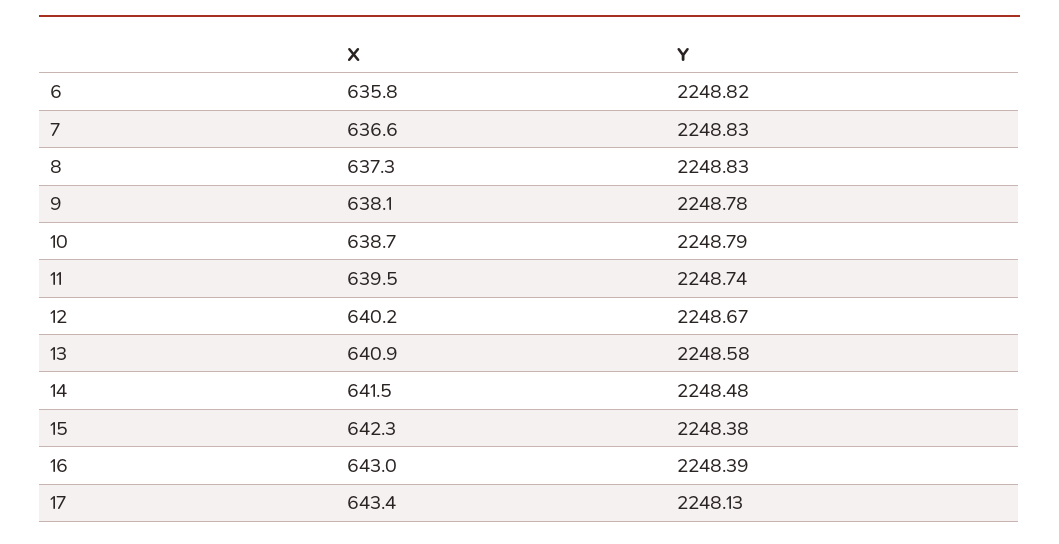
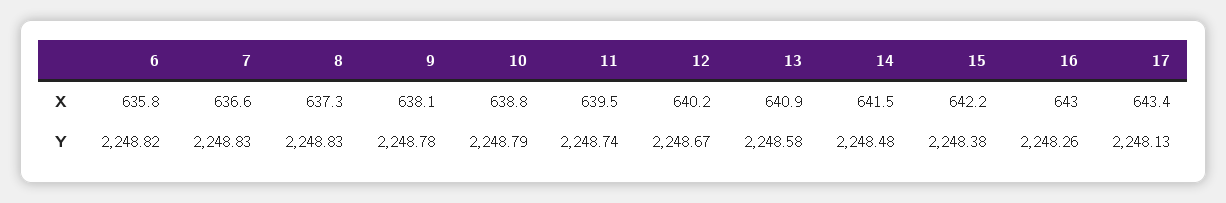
X, 10: 638.7 -> 638.8
X, 15: 642.3 -> 642.2
Y, 16: 2248.39 -> 2248.26

